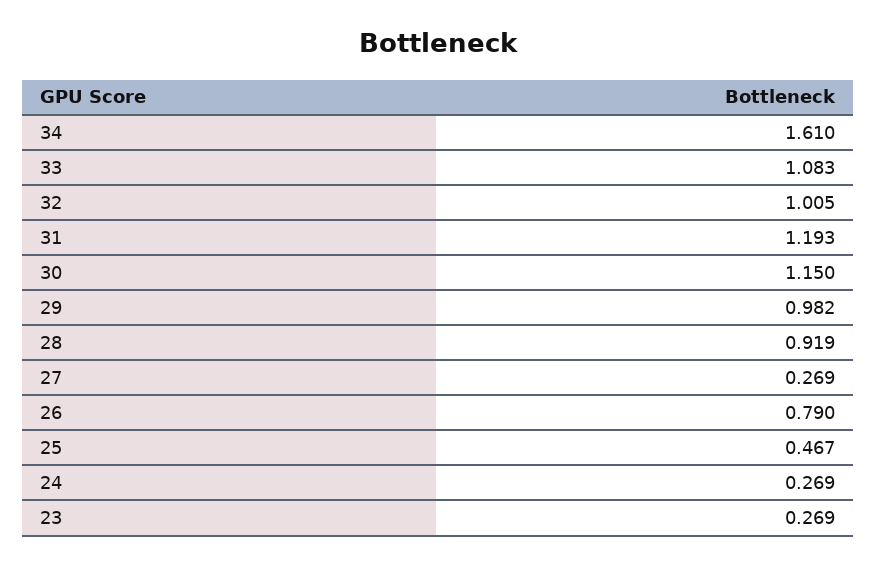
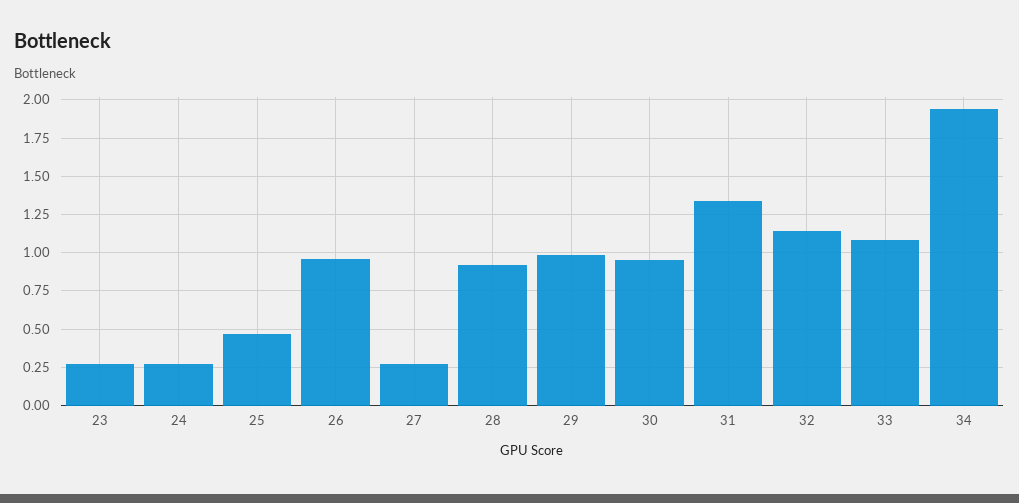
34: 1.61 -> 1.95
32: 1.005 -> 1.15
31: 1.193 -> 1.35
30: 1.15 -> 0.95
26: 0.79 -> 0.95

